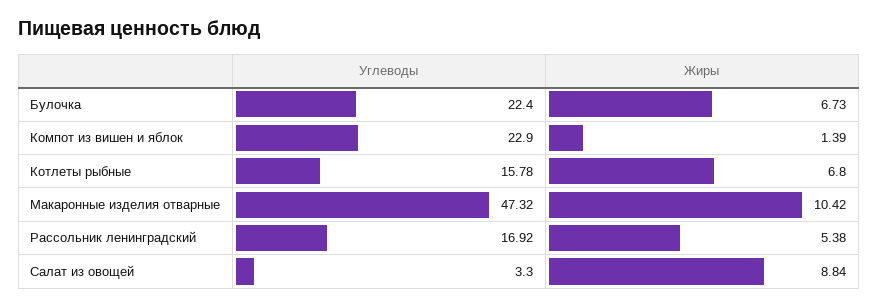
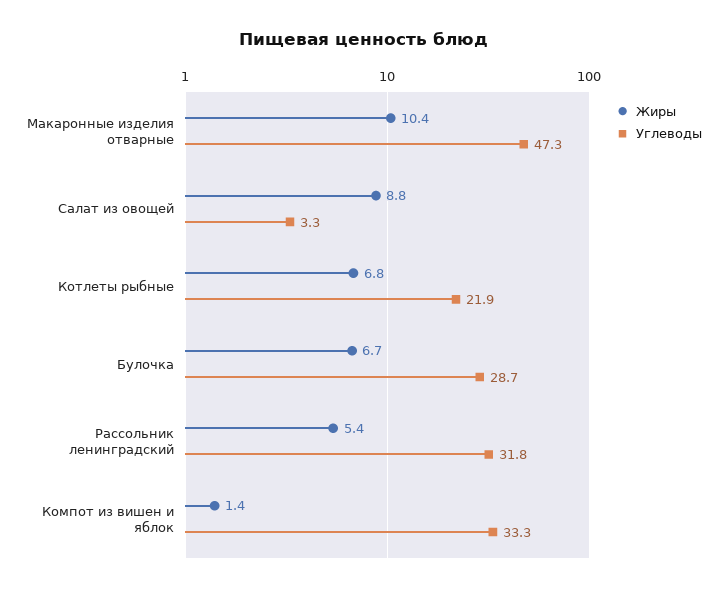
Углеводы, Булочка: 22.4 -> 28.7
Углеводы, Компот из вишен и яблок: 22.9 -> 33.3
Углеводы, Котлеты рыбные: 15.78 -> 21.9
Углеводы, Рассольник ленинградский: 16.92 -> 31.8

